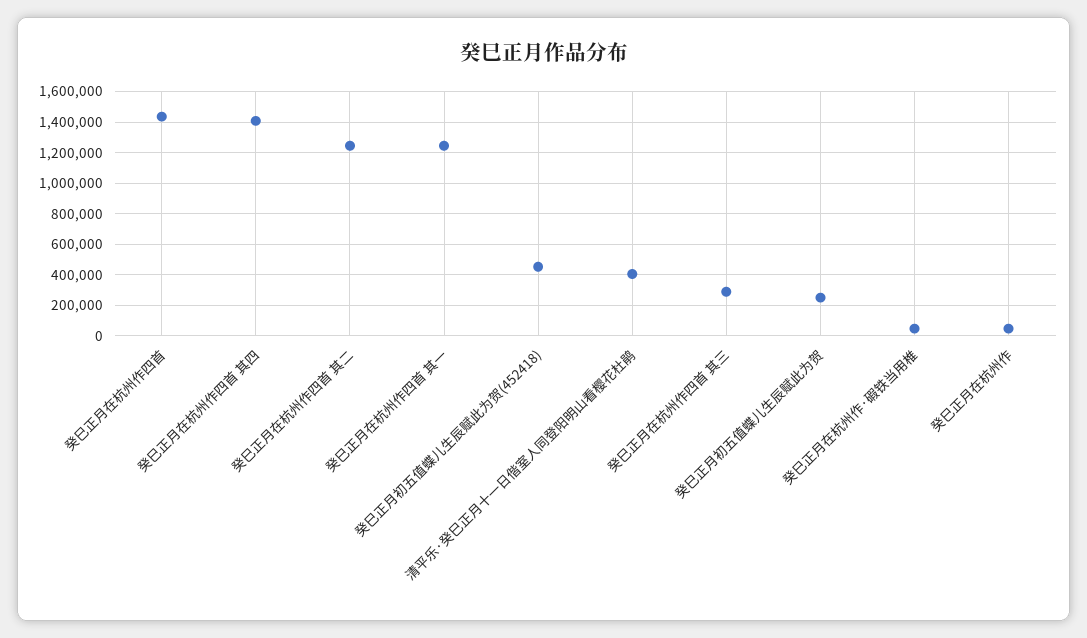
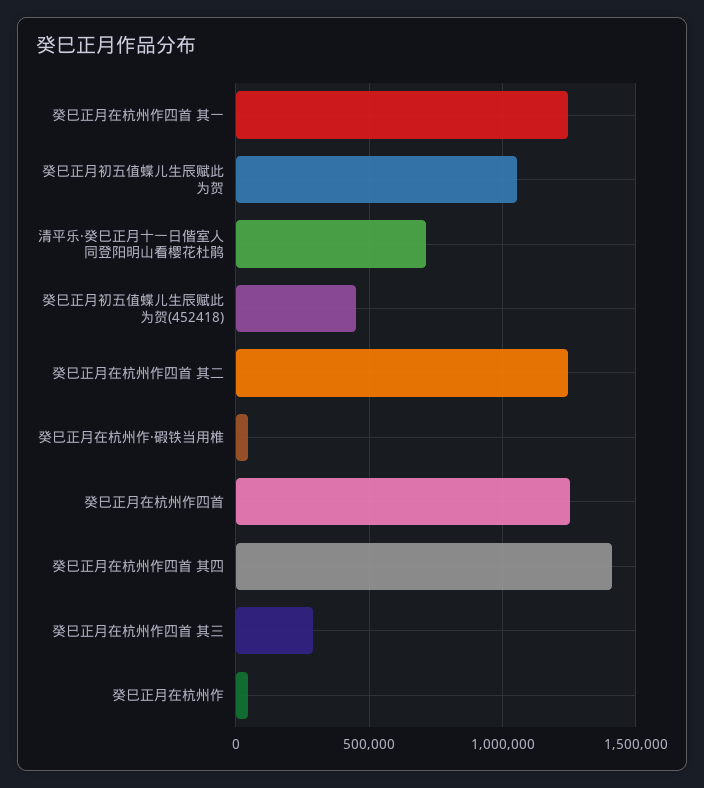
癸巳正月在杭州作四首: 1450000 -> 1250000
清平乐·癸巳正月十一日偕室人同登阳明山看樱花杜鹃: 400000 -> 700000
癸巳正月初五值蝶儿生辰赋此为贺: 250000 -> 1050000

